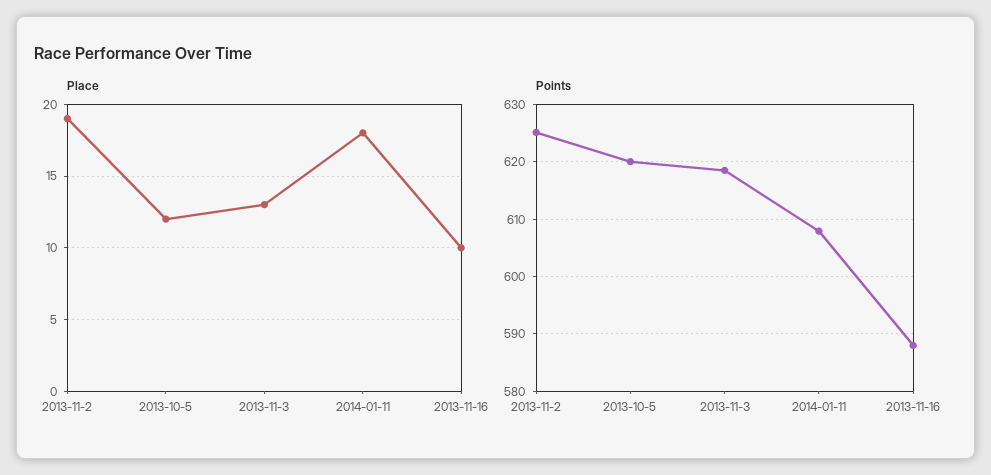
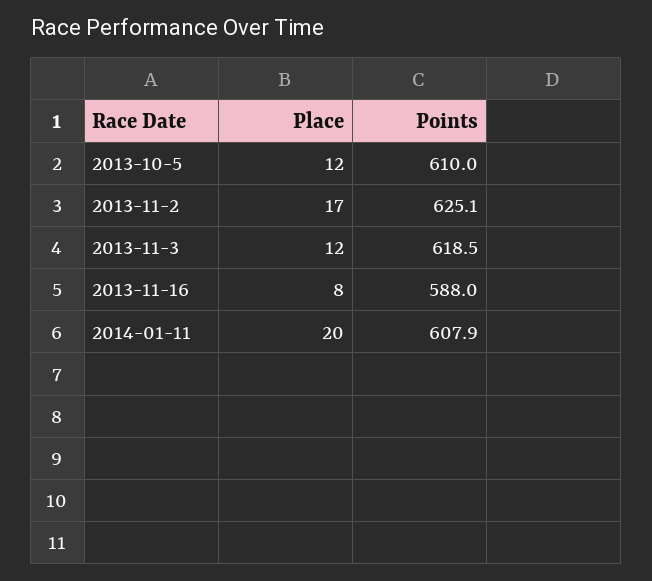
Place, 2013-11-2: 19 -> 17
Place, 2013-11-3: 13 -> 12
Place, 2014-01-11: 18 -> 20
Place, 2013-11-16: 10 -> 8
Points, 2013-10-5: 620 -> 610

